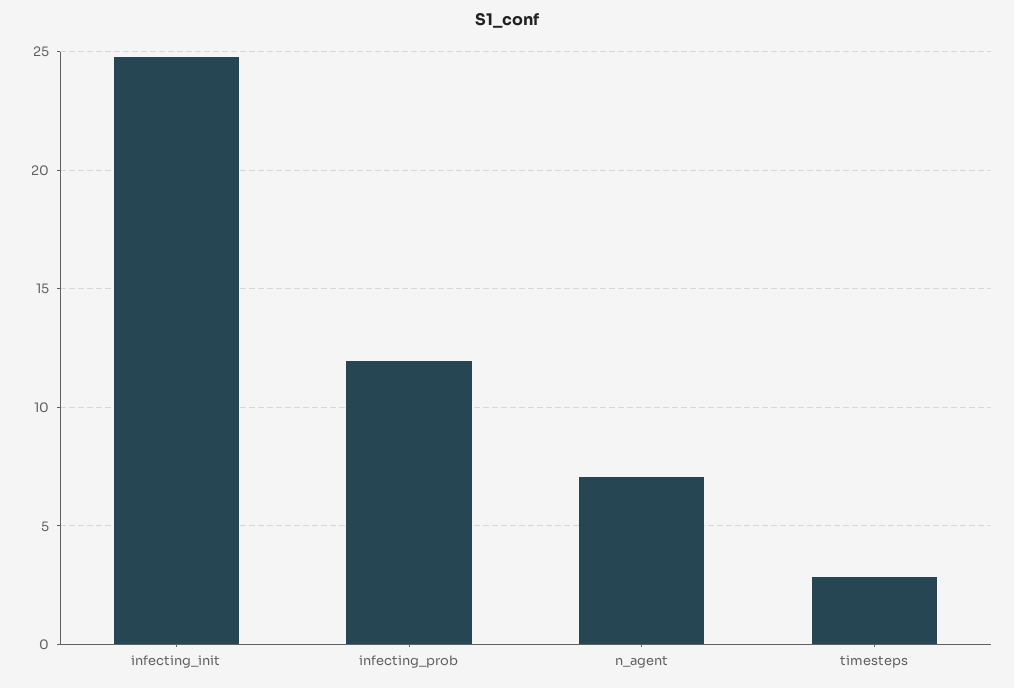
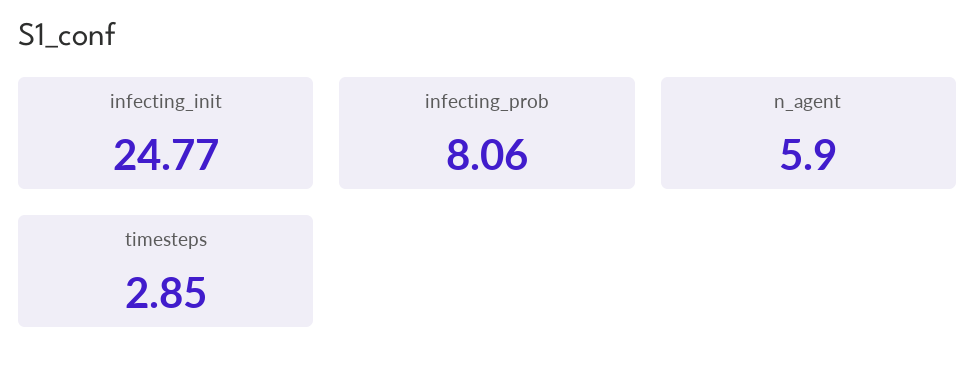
infecting_prob: 12 -> 8.06
n_agent: 7 -> 5.9

